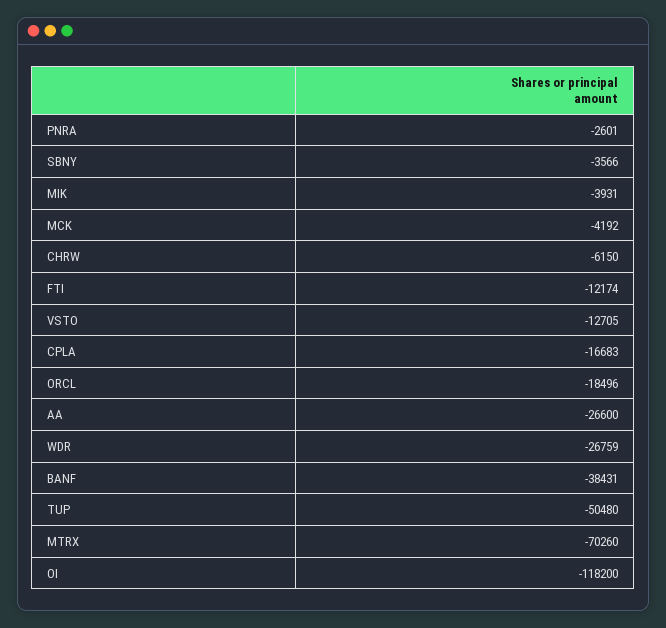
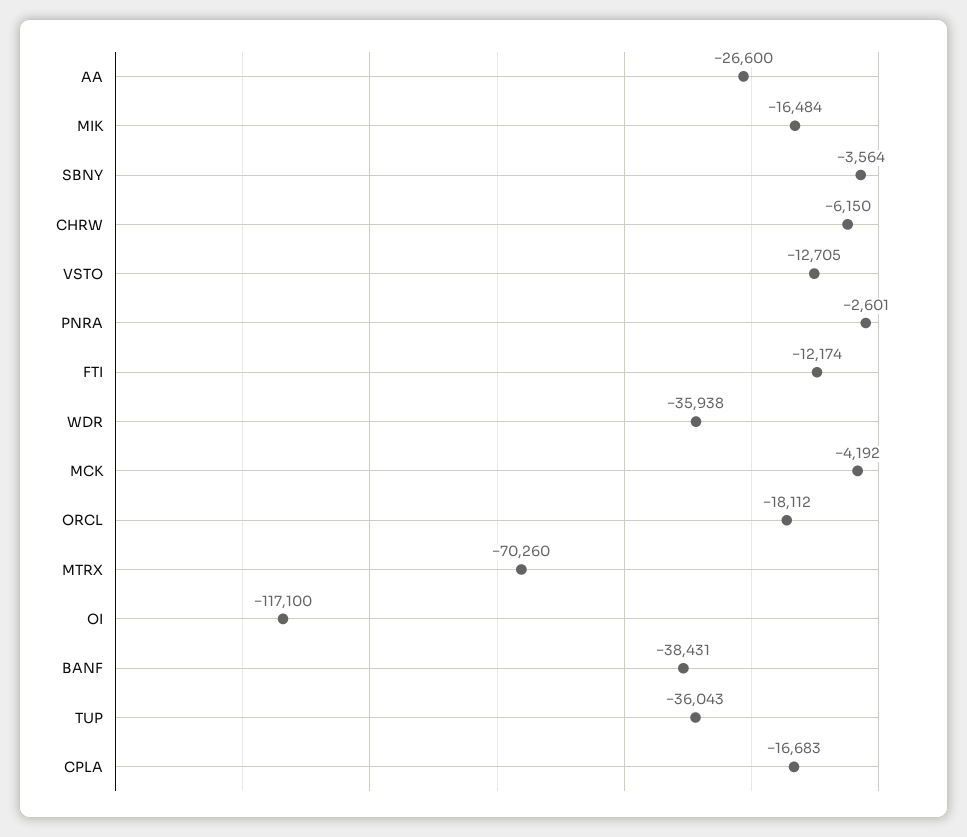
SBNY: -3566 -> -3564
MIK: -3931 -> -16484
ORCL: -18496 -> -18112
WDR: -26759 -> -35938
TUP: -50480 -> -36043
OI: -118200 -> -117100

